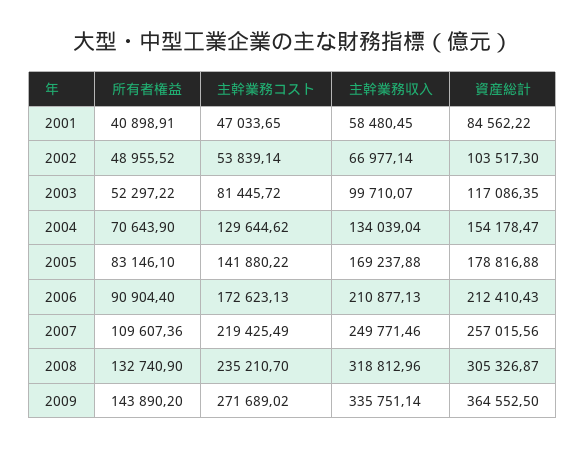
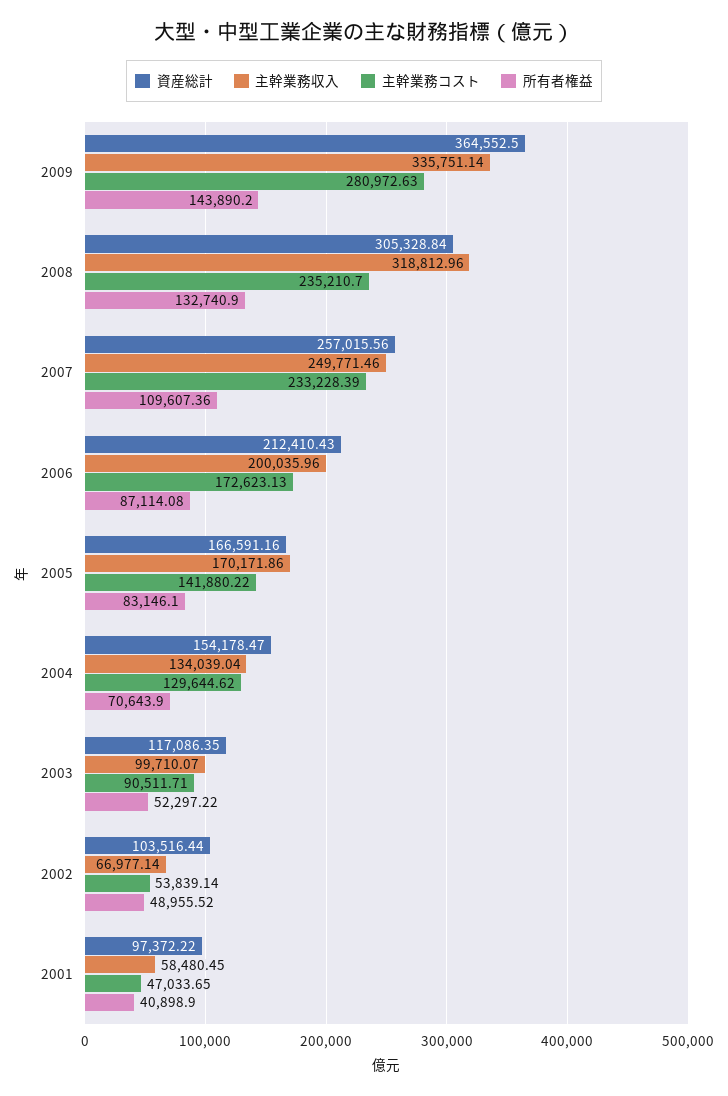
所有者権益, 2001: 40898.91 -> 40898.9
資産総計, 2001: 84562.22 -> 97372.22
資産総計, 2002: 103517.3 -> 103516.44
主幹業務コスト, 2003: 81445.72 -> 90511.71
主幹業務収入, 2005: 169237.88 -> 170171.86
資産総計, 2005: 178816.88 -> 166591.16
所有者権益, 2006: 90904.4 -> 87114.08
主幹業務収入, 2006: 210877.13 -> 200035.96
主幹業務コスト, 2007: 219425.49 -> 233228.39
資産総計, 2008: 305326.87 -> 305328.84
主幹業務コスト, 2009: 271689.02 -> 280972.63

